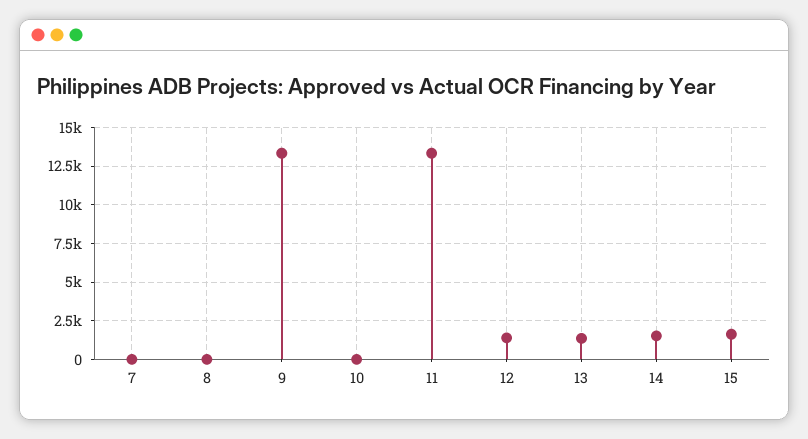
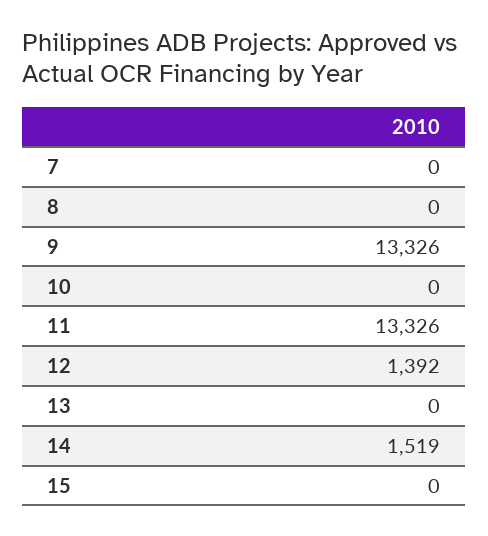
13: 1500 -> 0
15: 1500 -> 0

